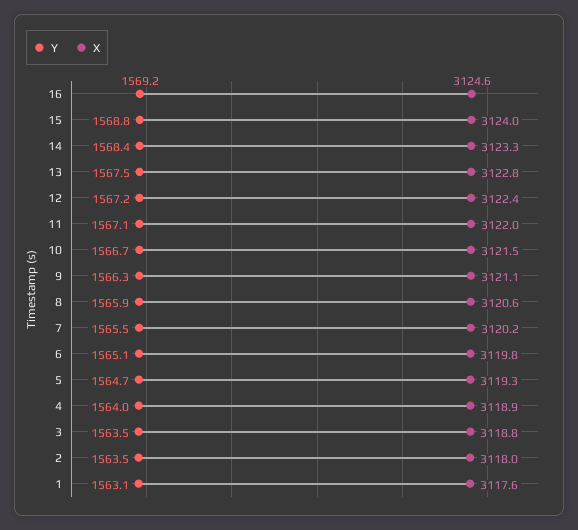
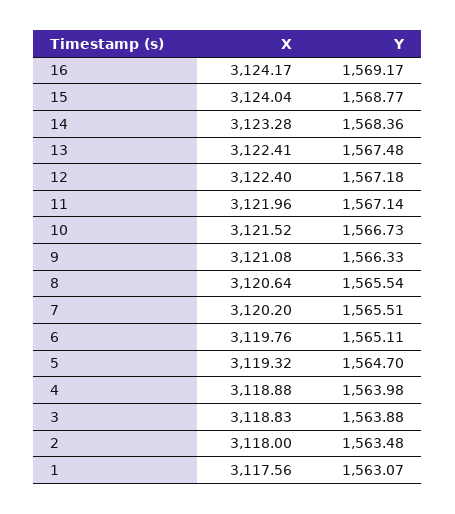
X, 16: 3124.6 -> 3124.17
X, 13: 3122.8 -> 3122.41
Y, 8: 1565.9 -> 1565.54
Y, 3: 1563.5 -> 1563.88

